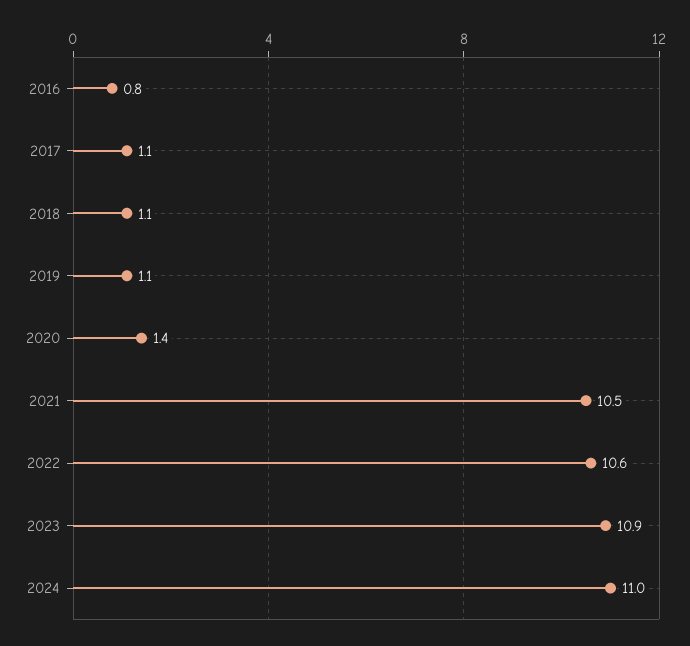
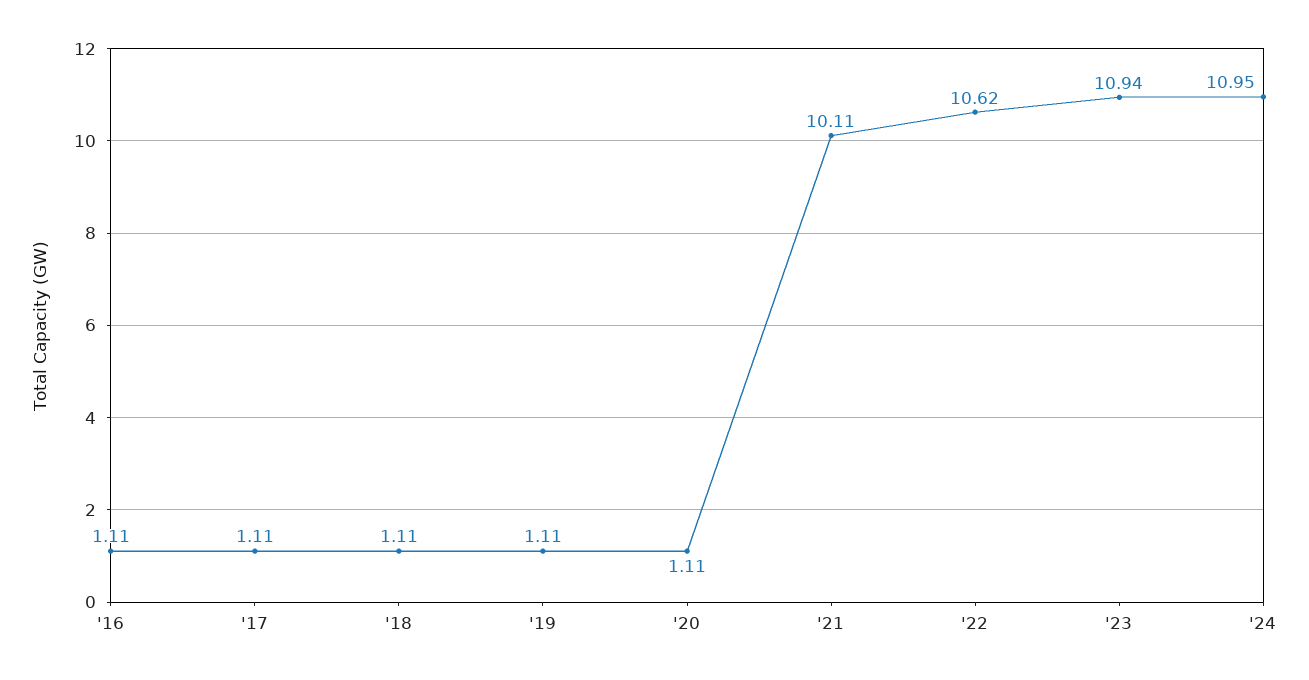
2016: 0.8 -> 1.11
2020: 1.4 -> 1.11
2021: 10.5 -> 10.11

